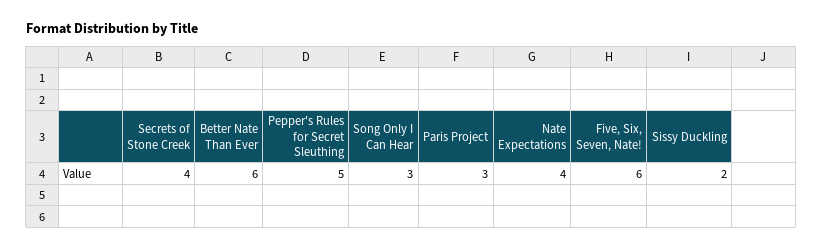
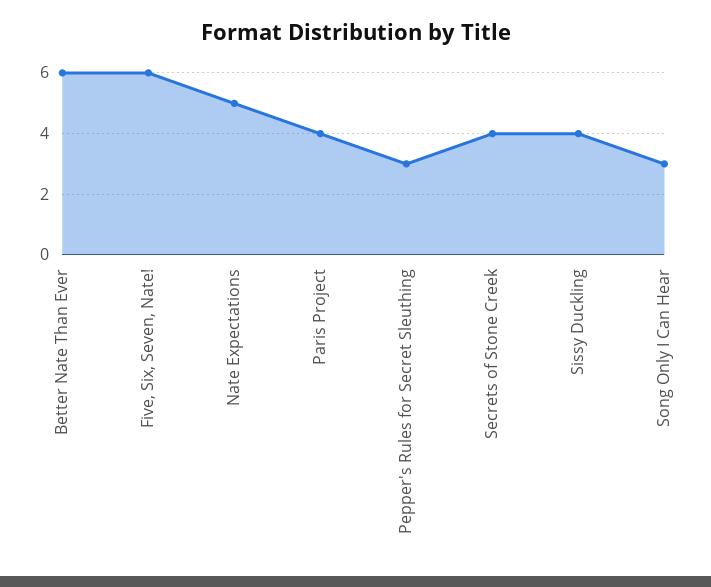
Pepper's Rules for Secret Sleuthing: 5 -> 3
Paris Project: 3 -> 4
Nate Expectations: 4 -> 5
Sissy Duckling: 2 -> 4

